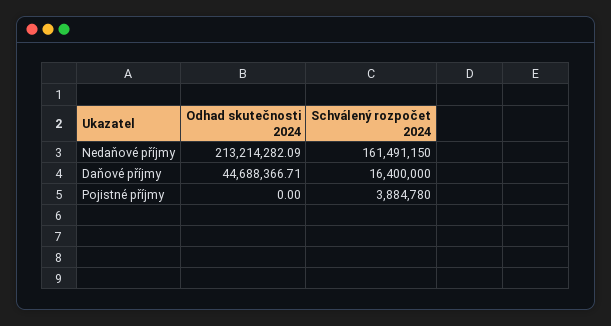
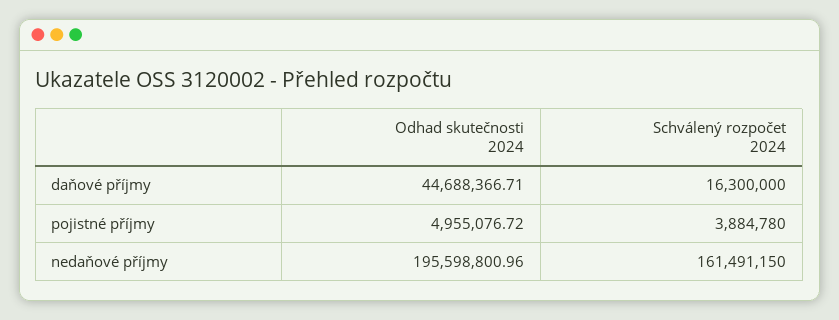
Odhad skutečnosti 2024, Nedaňové příjmy: 213214282.09 -> 195598800.96
Schválený rozpočet 2024, Daňové příjmy: 16400000 -> 16300000
Odhad skutečnosti 2024, Pojistné příjmy: 0 -> 4955076.72

